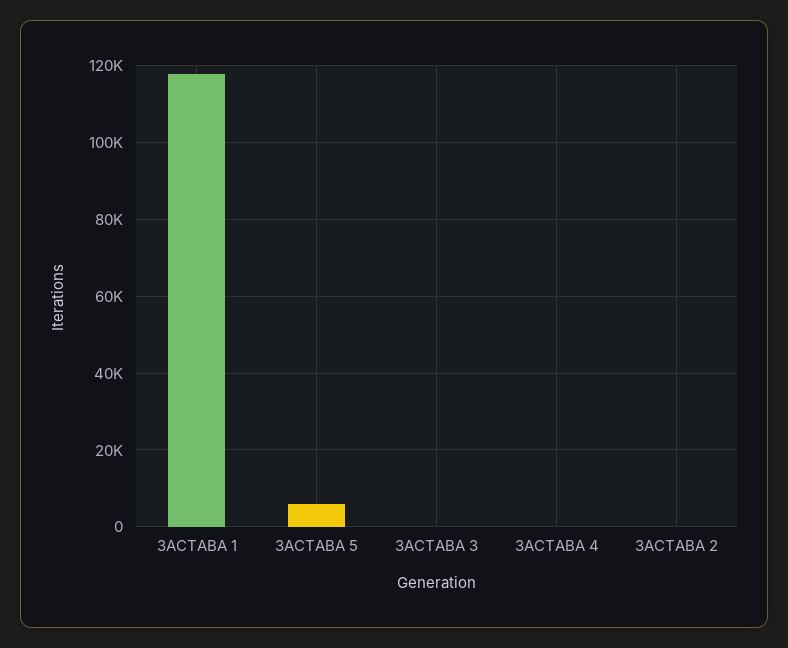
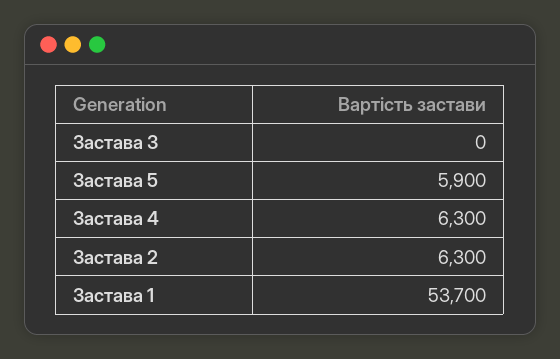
ЗАСТАВА 1: 118000 -> 53700
ЗАСТАВА 4: 0 -> 6300
ЗАСТАВА 2: 0 -> 6300

